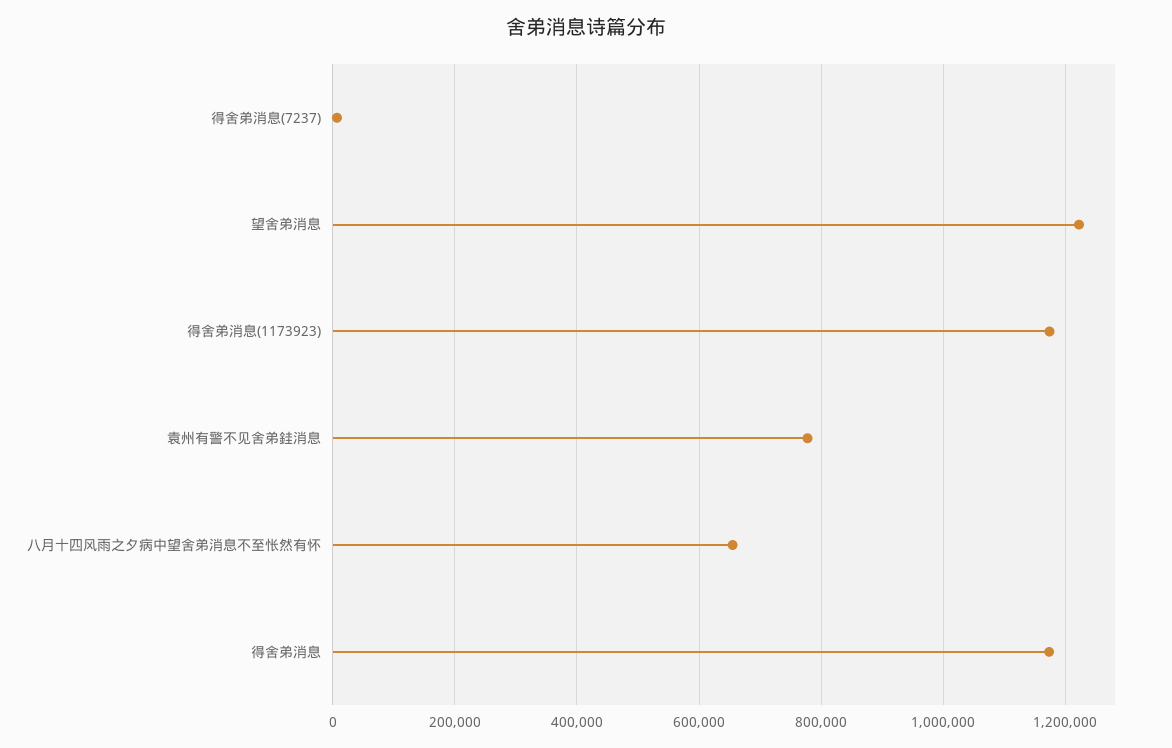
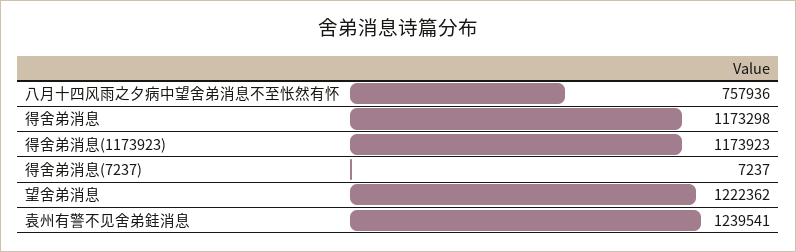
袁州有警不见舍弟銈消息: 780000 -> 1239541
八月十四风雨之夕病中望舍弟消息不至怅然有怀: 660000 -> 757936

